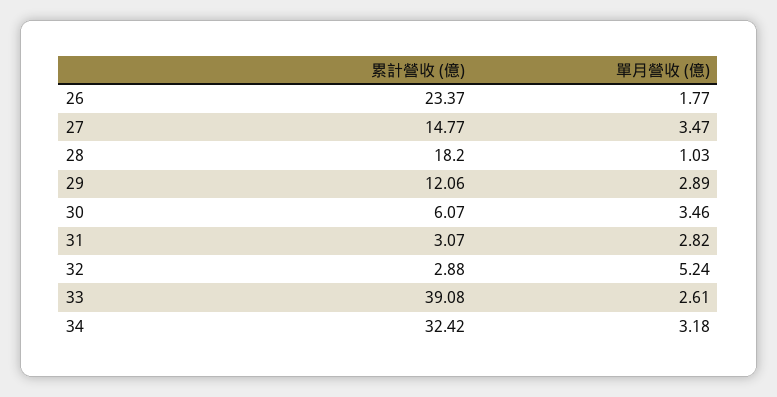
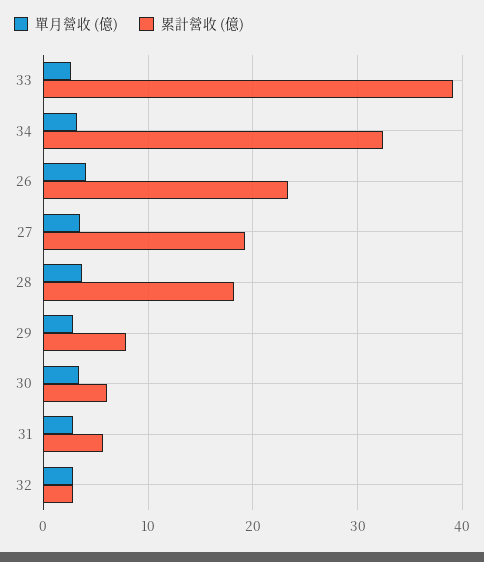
單月營收 (億), 26: 1.77 -> 4
累計營收 (億), 27: 14.77 -> 19
單月營收 (億), 28: 1.03 -> 4
累計營收 (億), 29: 12.06 -> 8
累計營收 (億), 31: 3.07 -> 6
單月營收 (億), 32: 5.24 -> 3

